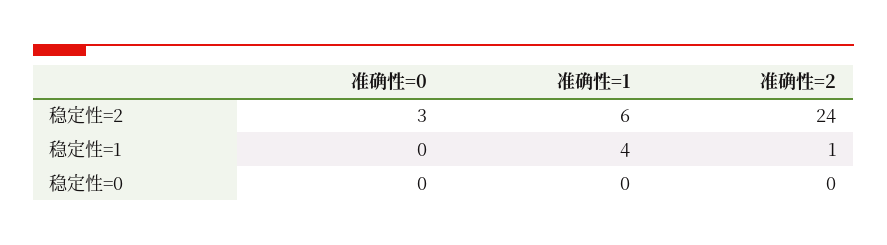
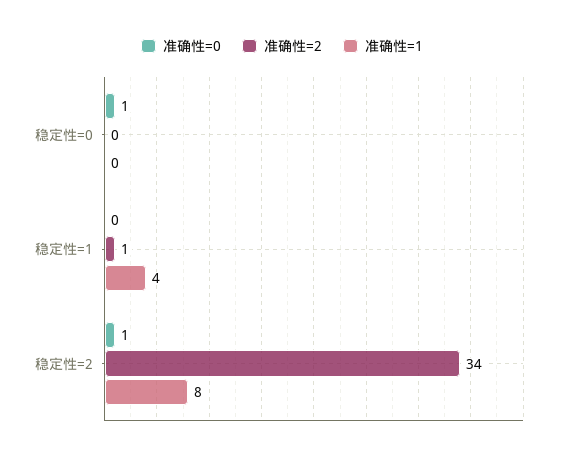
准确性=0, 稳定性=2: 3 -> 1
准确性=1, 稳定性=2: 6 -> 8
准确性=2, 稳定性=2: 24 -> 34
准确性=0, 稳定性=0: 0 -> 1

